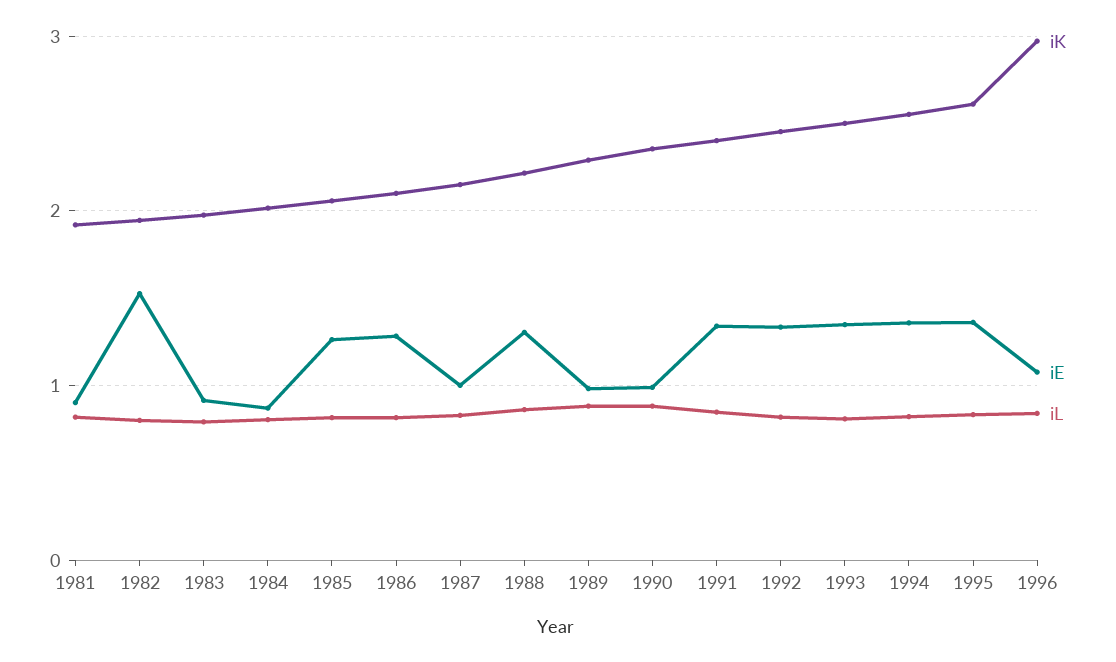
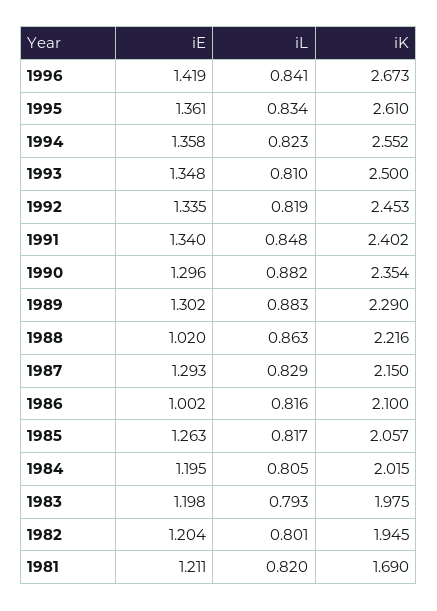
iK, 1981: 1.9 -> 1.69
iE, 1981: 0.9 -> 1.211
iE, 1982: 1.5 -> 1.204
iE, 1983: 0.9 -> 1.198
iE, 1984: 0.9 -> 1.195
iE, 1986: 1.3 -> 1.002
iE, 1987: 1 -> 1.293
iE, 1988: 1.3 -> 1.02
iE, 1989: 1 -> 1.302
iE, 1990: 1 -> 1.296
iK, 1996: 3 -> 2.673
iE, 1996: 1.1 -> 1.419

